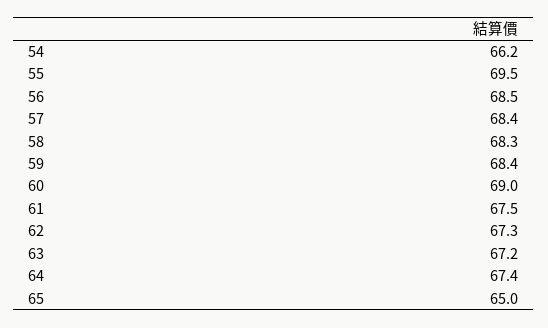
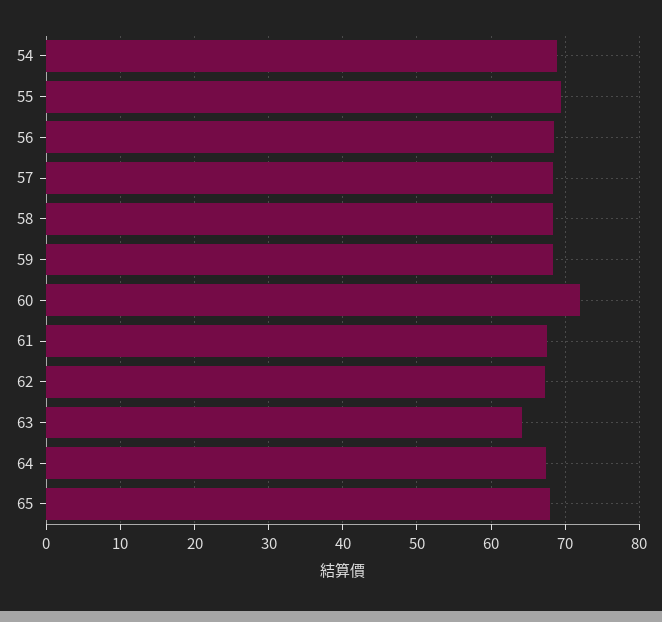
54: 66.2 -> 69
60: 69 -> 72
63: 67.2 -> 64
65: 65 -> 68

